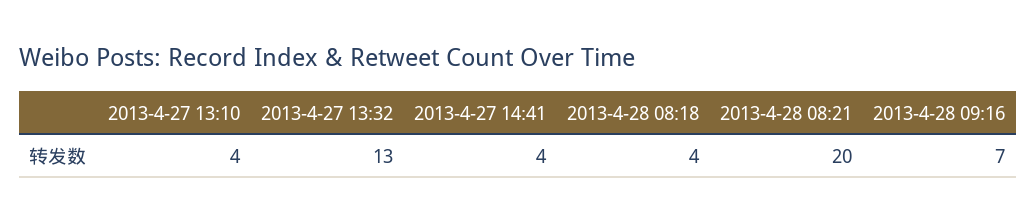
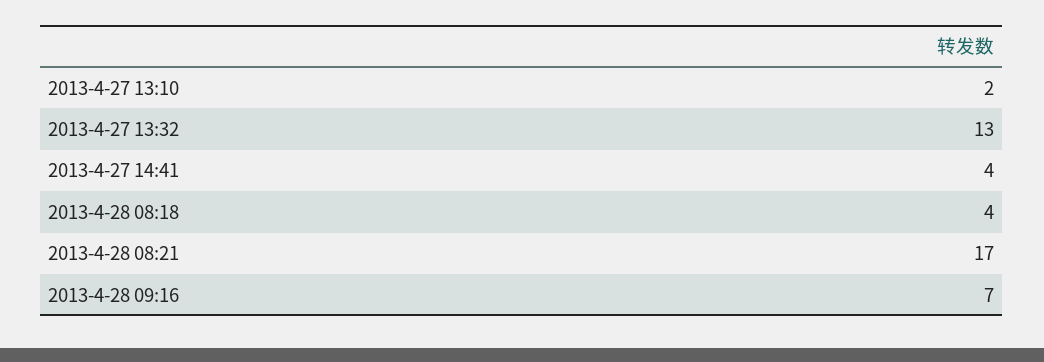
2013-4-27 13:10: 4 -> 2
2013-4-28 08:21: 20 -> 17

